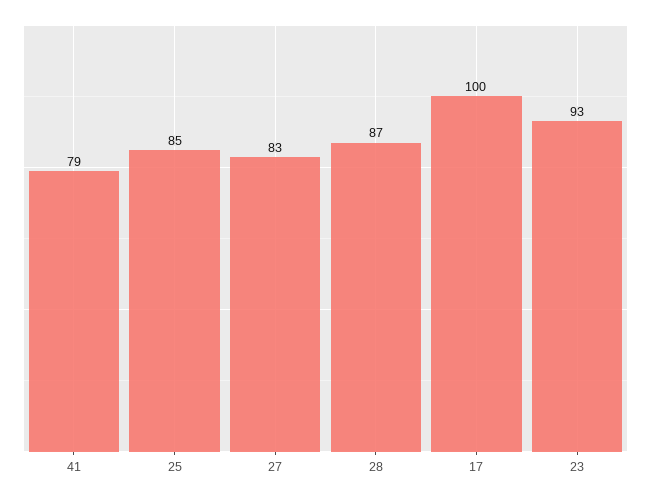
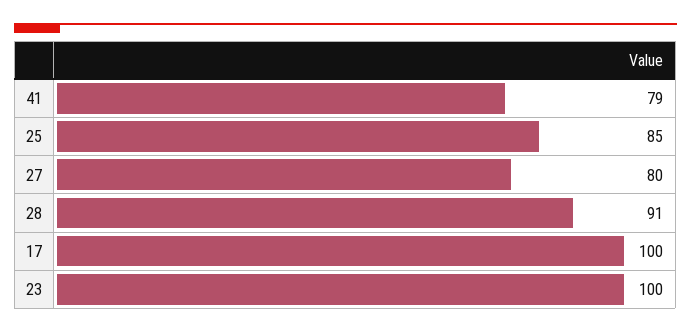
27: 83 -> 80
28: 87 -> 91
23: 93 -> 100

